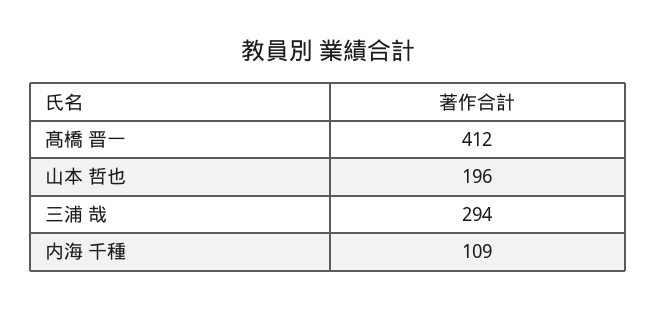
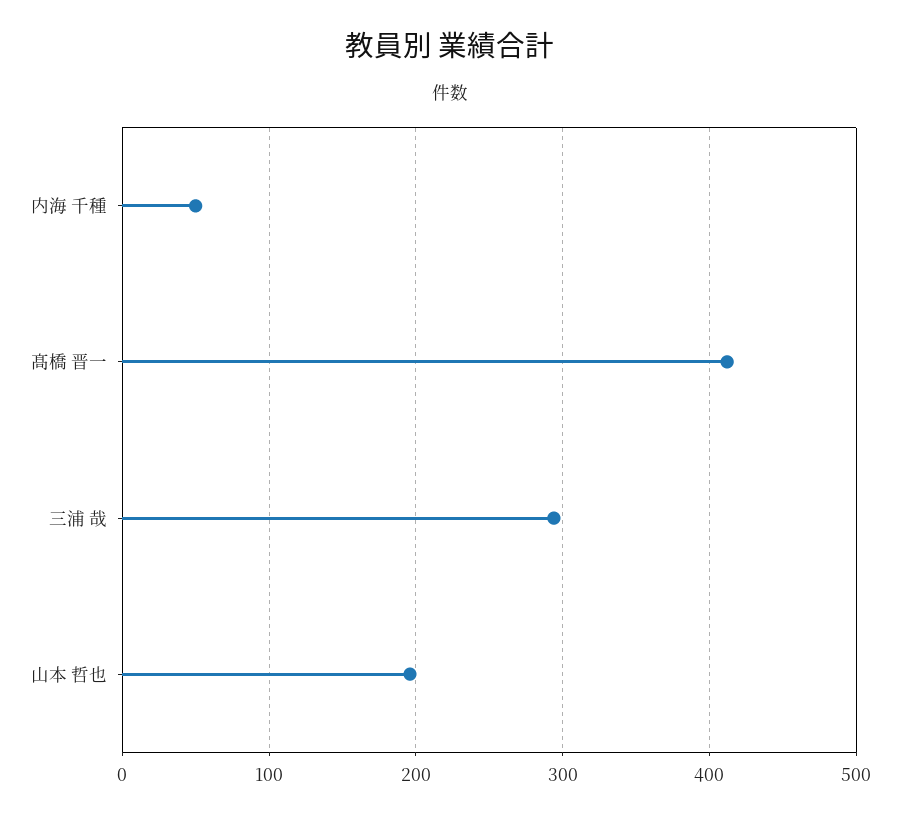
内海 千種: 109 -> 50

